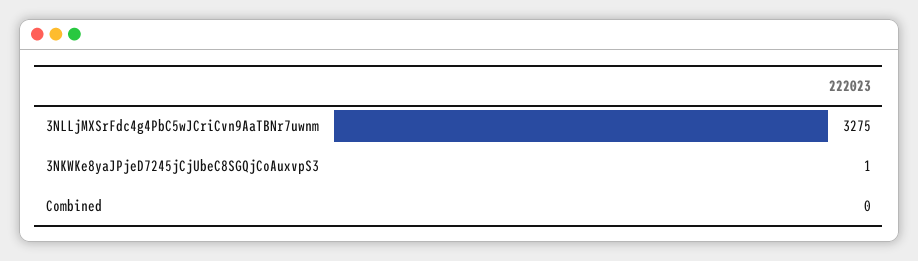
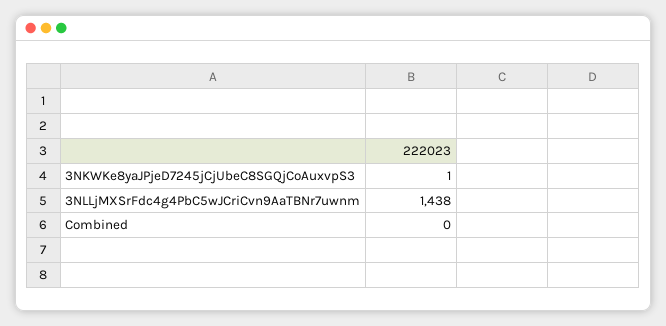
3NLLjMXSrFdc4g4PbC5wJCriCvn9AaTBNr7uwnm: 3275 -> 1438

